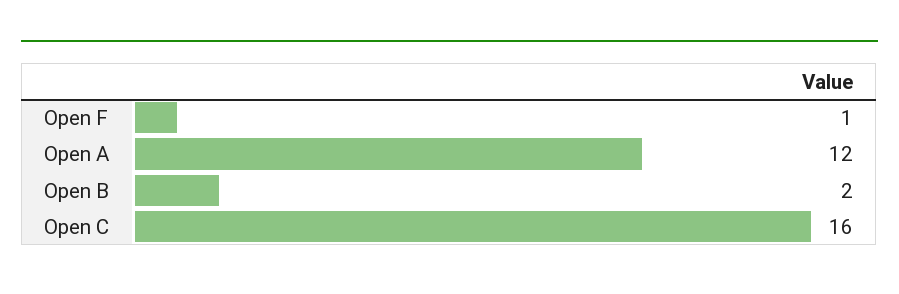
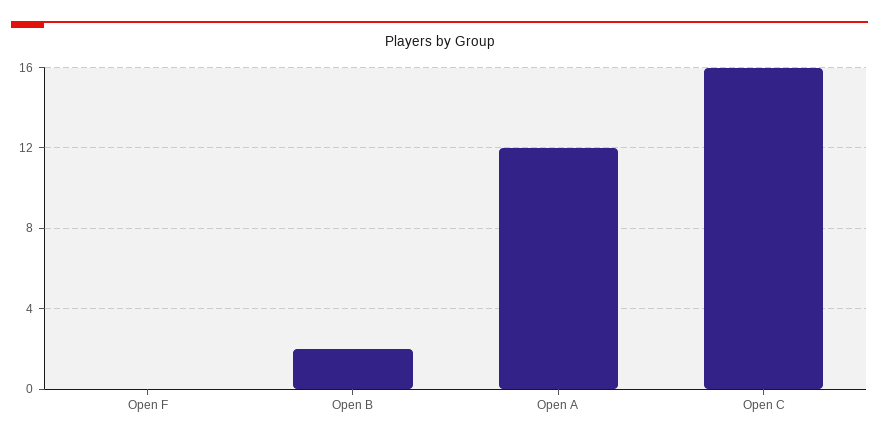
Open F: 1 -> 0

